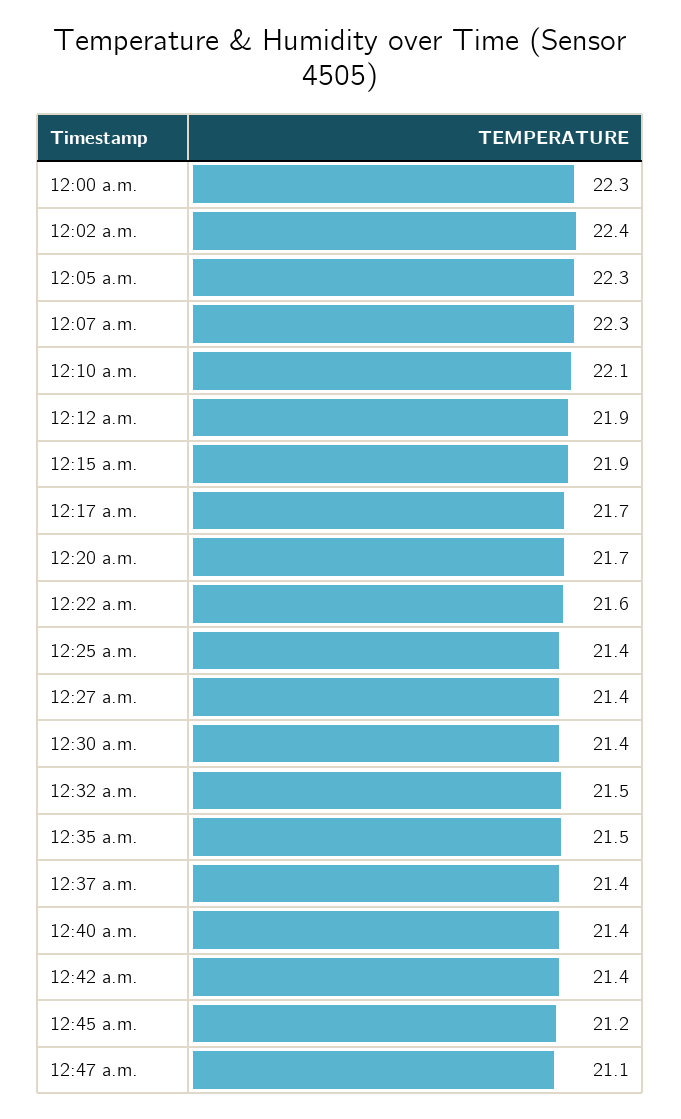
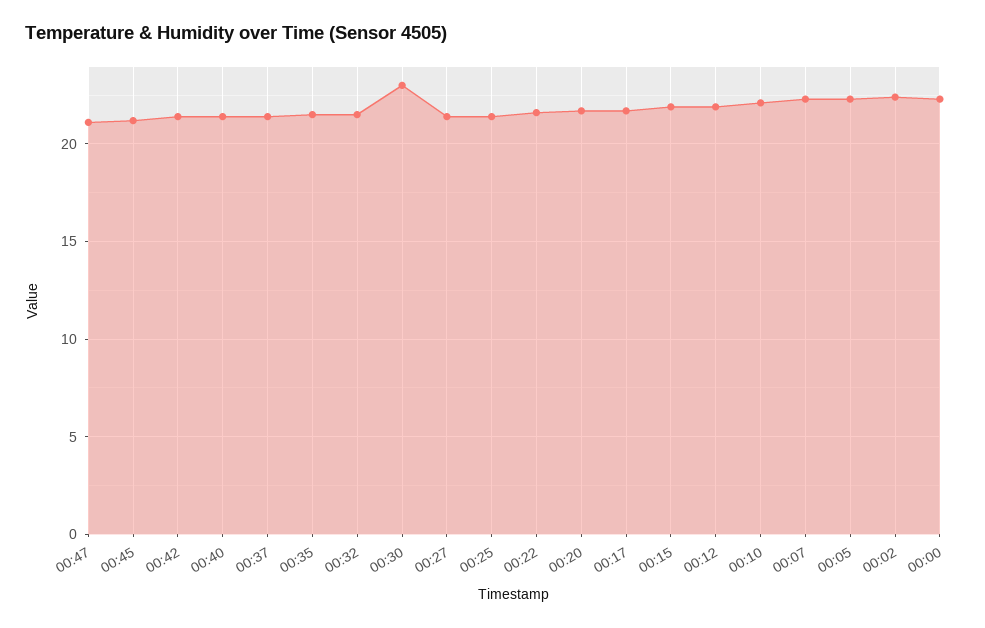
12:30 a.m.: 21.4 -> 23

